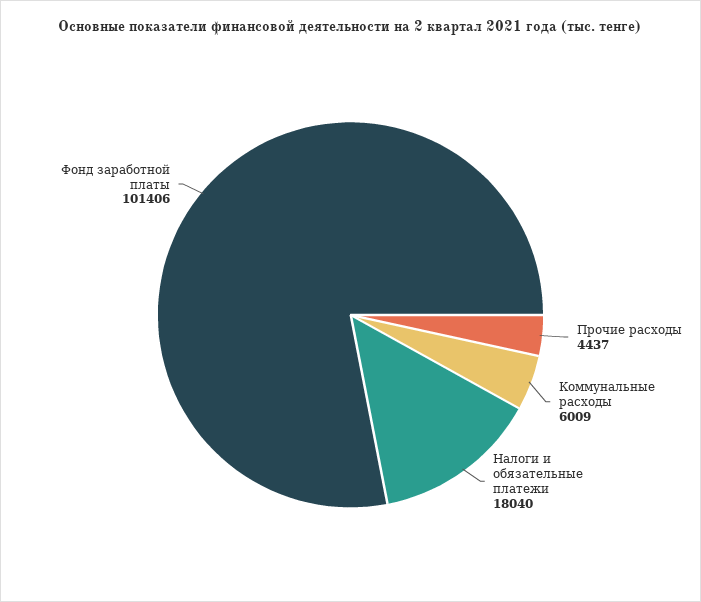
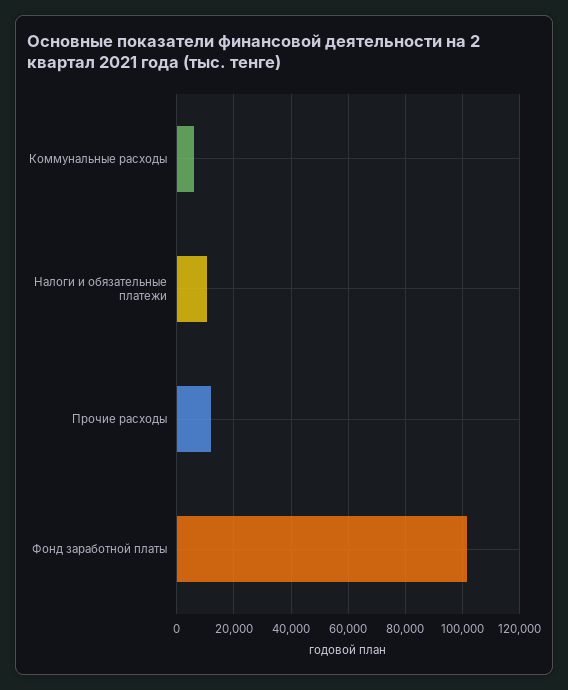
Прочие расходы: 4437 -> 12500
Налоги и обязательные платежи: 18040 -> 10000

